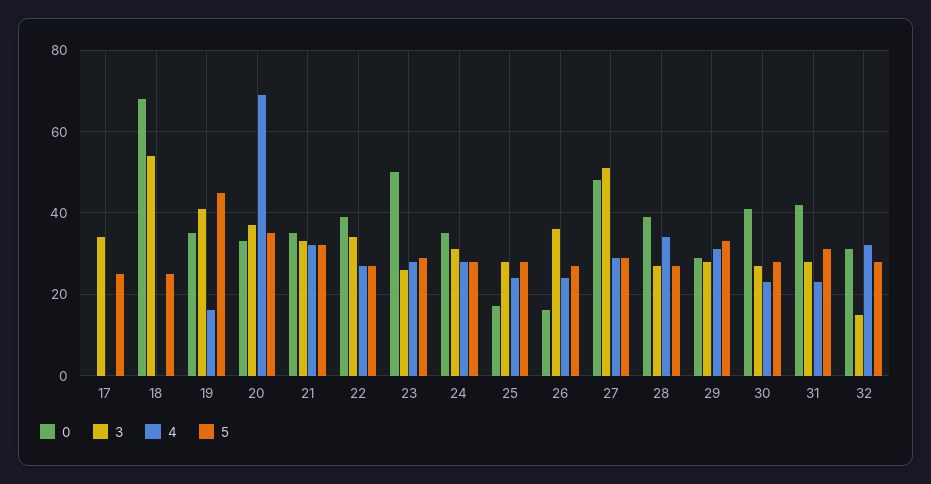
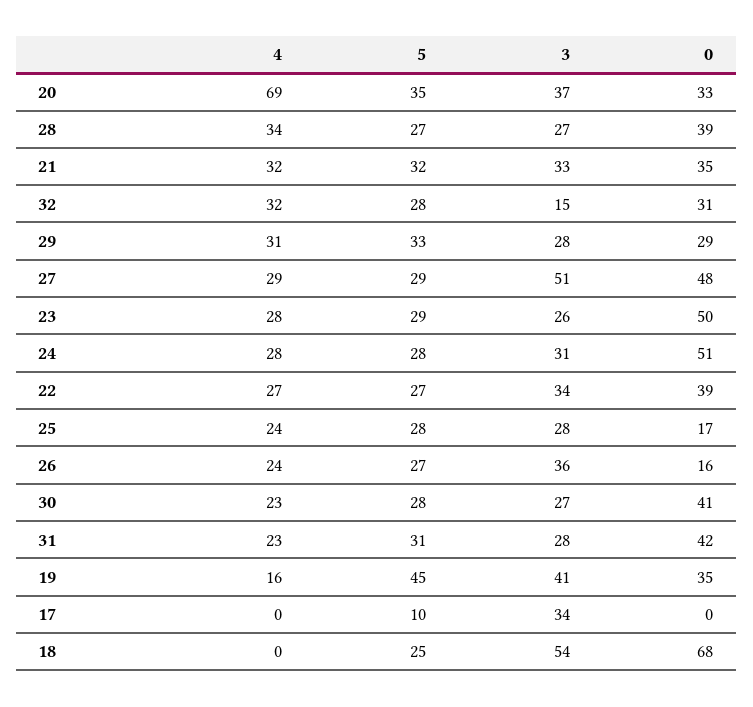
5, 17: 25 -> 10
0, 24: 35 -> 51

